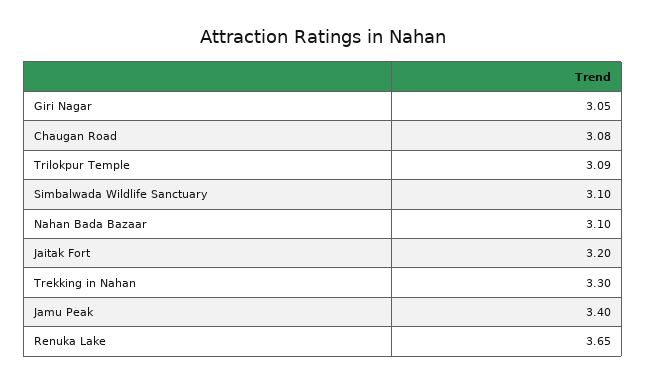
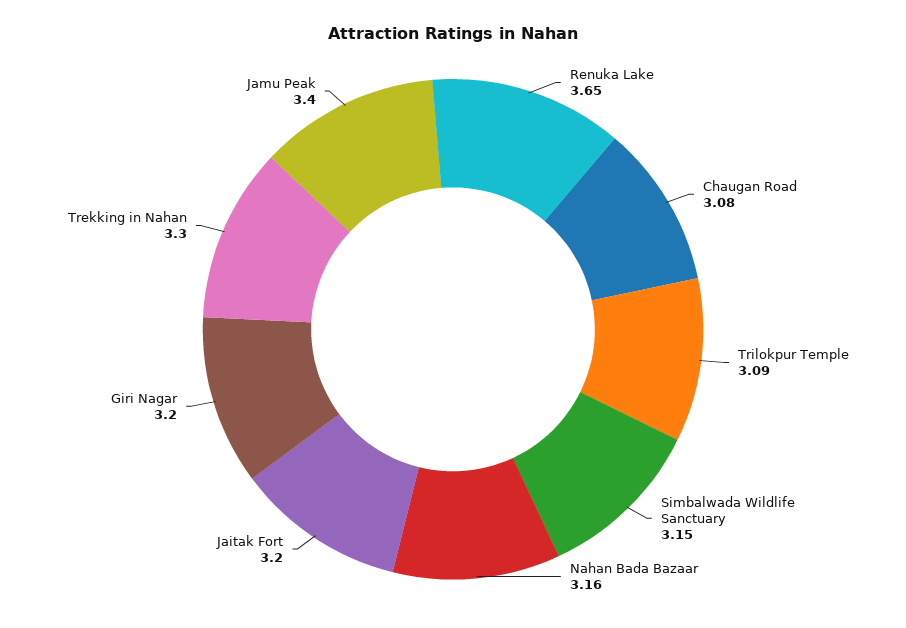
Giri Nagar: 3.05 -> 3.2
Simbalwada Wildlife Sanctuary: 3.1 -> 3.15
Nahan Bada Bazaar: 3.1 -> 3.16

